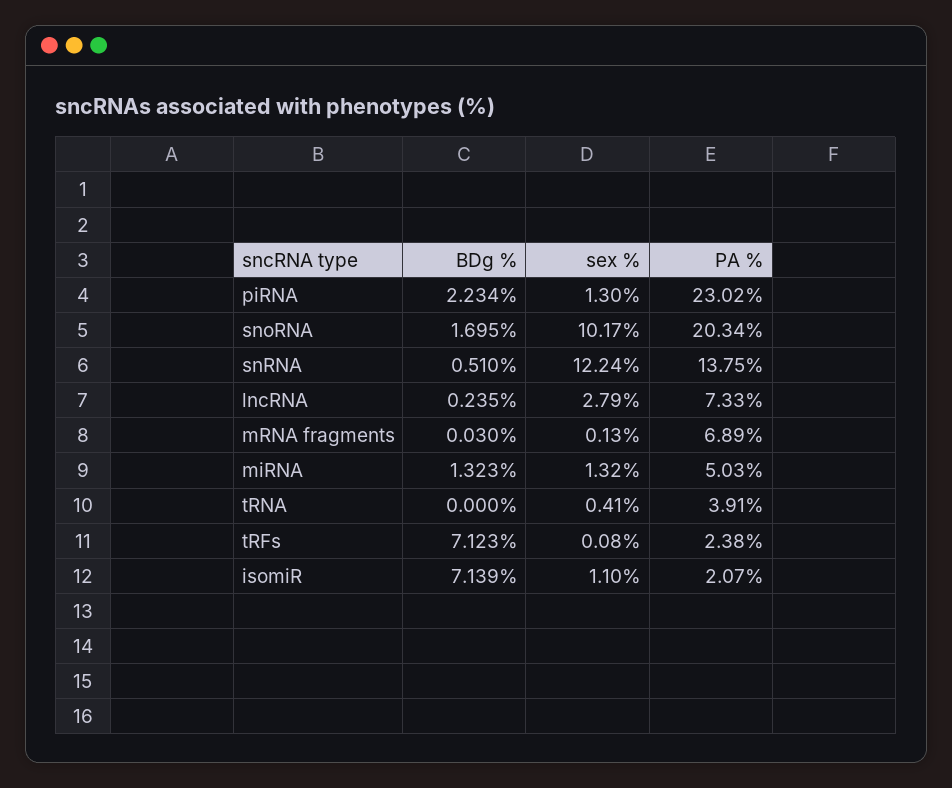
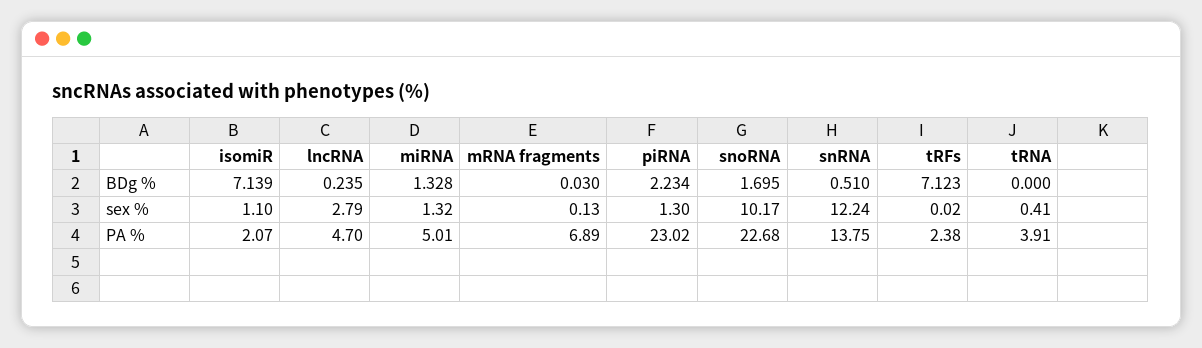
PA %, snoRNA: 20.34 -> 22.68
PA %, lncRNA: 7.33 -> 4.7
BDg %, miRNA: 1.323 -> 1.328
PA %, miRNA: 5.03 -> 5.01
sex %, tRFs: 0.08 -> 0.02

